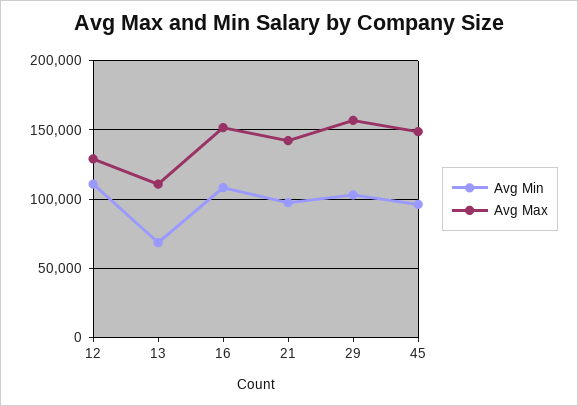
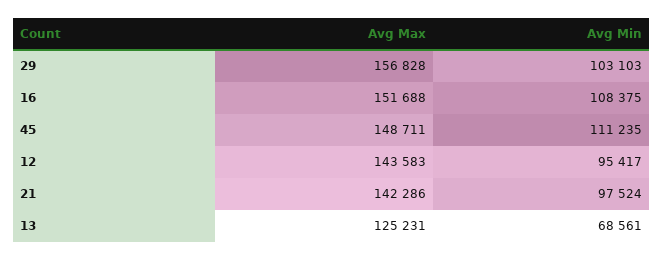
Avg Min, 12: 110000 -> 95417
Avg Max, 12: 130000 -> 143583
Avg Max, 13: 110000 -> 125231
Avg Min, 45: 95000 -> 111235

